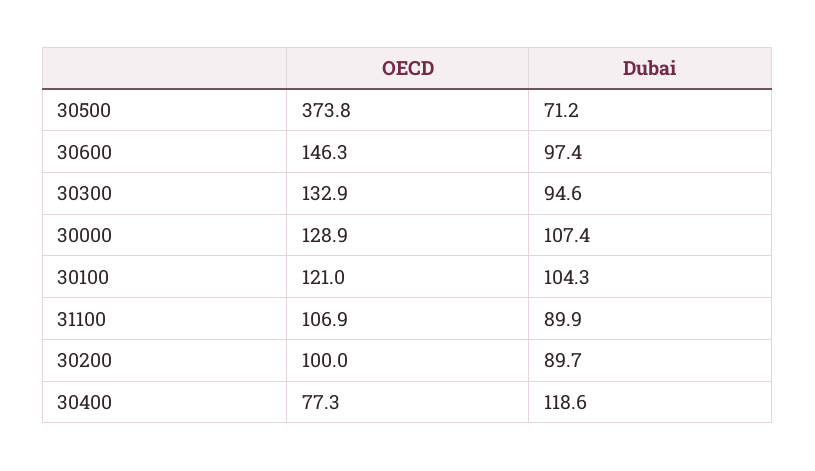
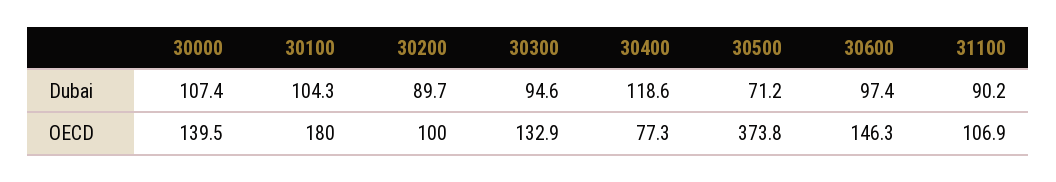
OECD, 30000: 128.9 -> 139.5
OECD, 30100: 121 -> 180
Dubai, 31100: 89.9 -> 90.2

